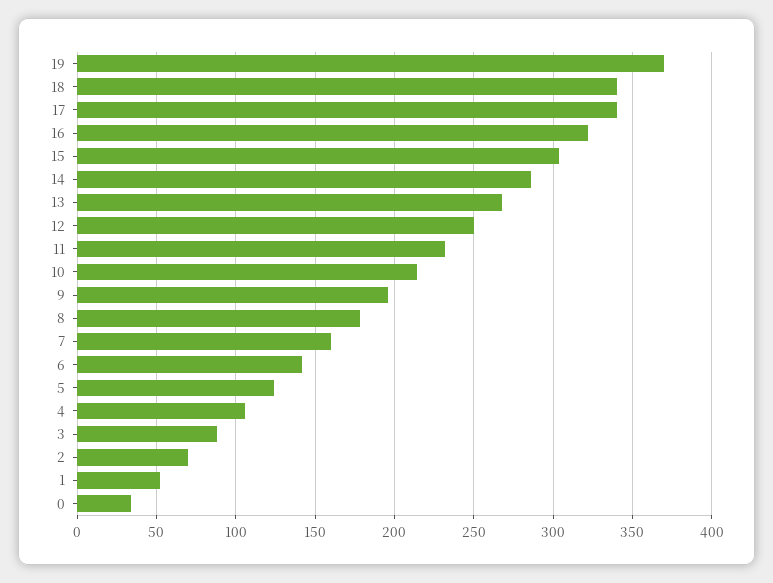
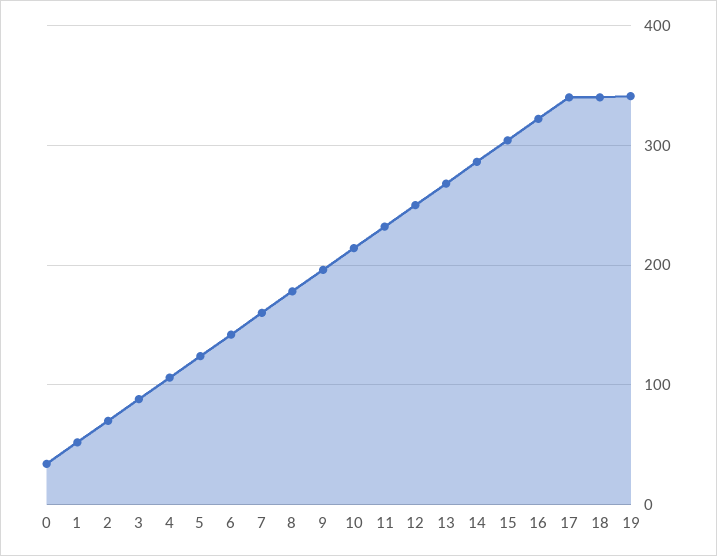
19: 370 -> 340

